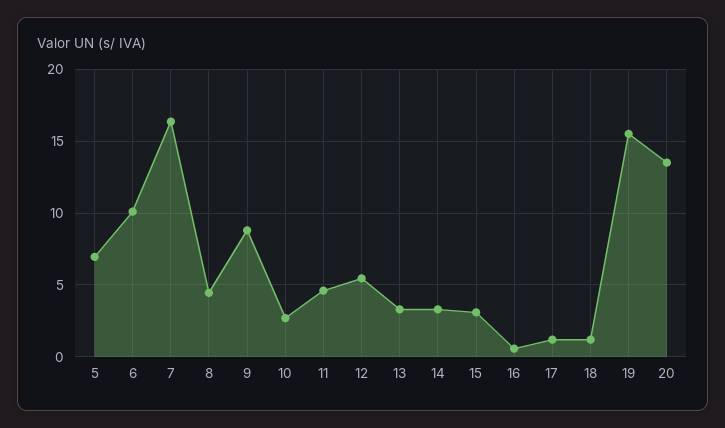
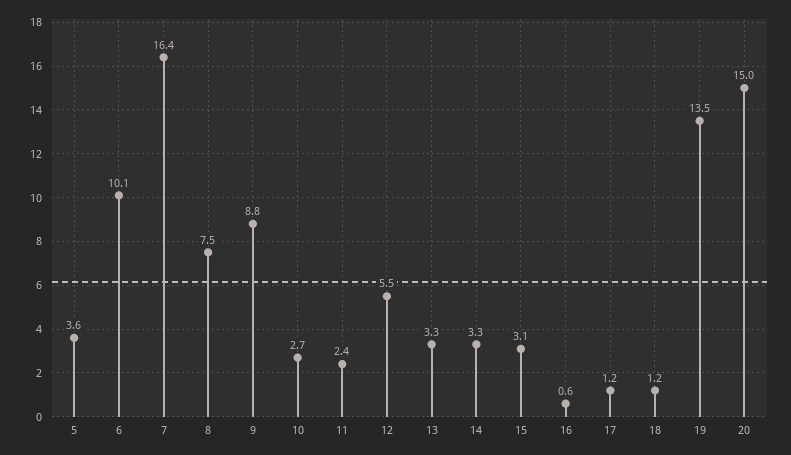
5: 7 -> 3.6
8: 4.5 -> 7.5
11: 4.5 -> 2.4
19: 15.5 -> 13.5
20: 13.5 -> 15

